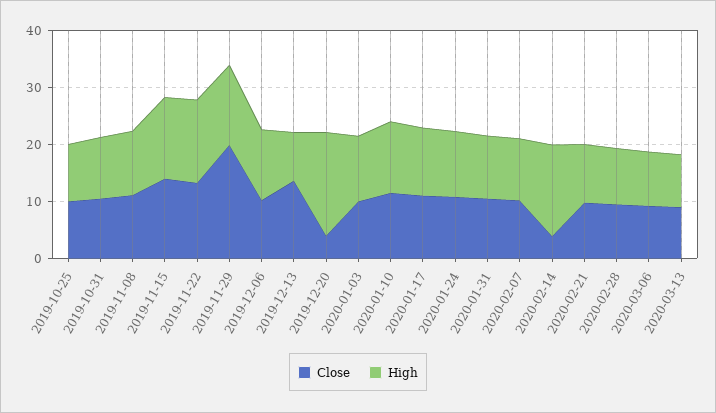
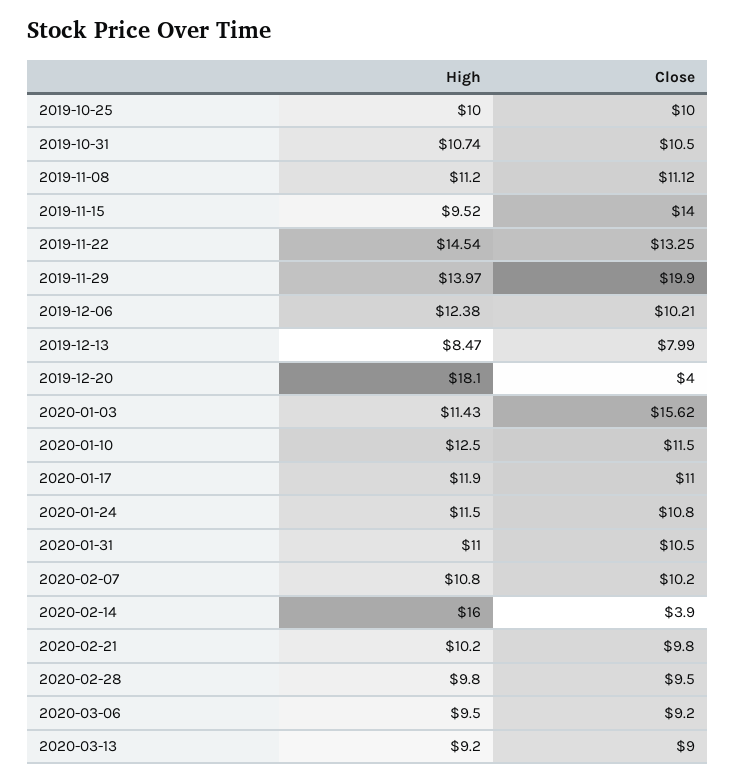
High, 2019-11-15: 14 -> 9.52
Close, 2019-12-13: 14 -> 7.99
Close, 2020-01-03: 10 -> 15.62

